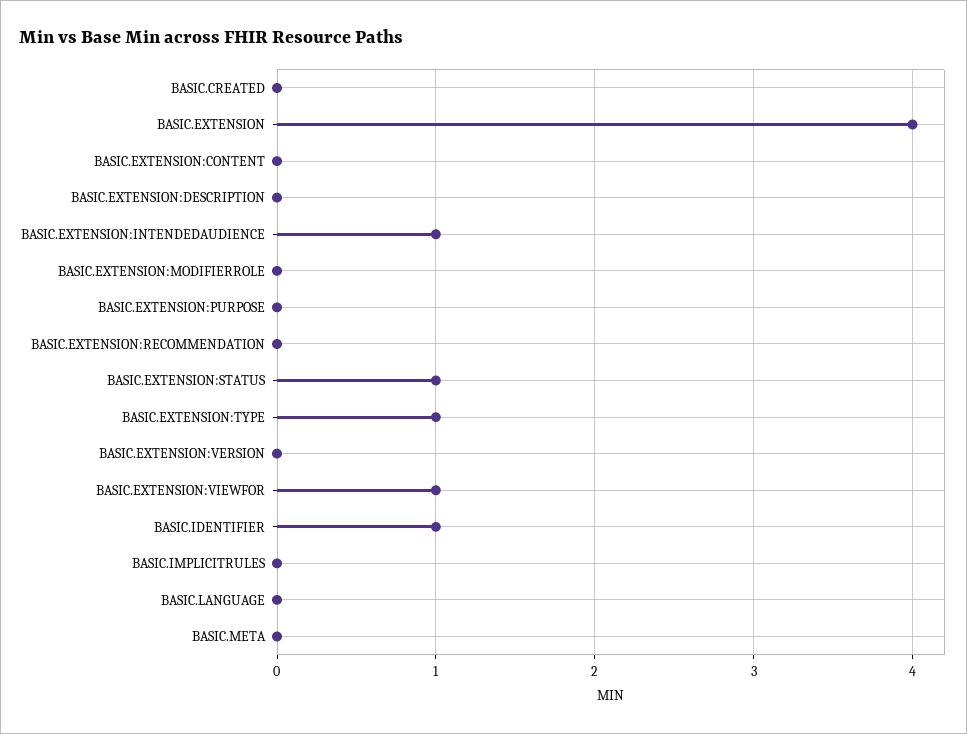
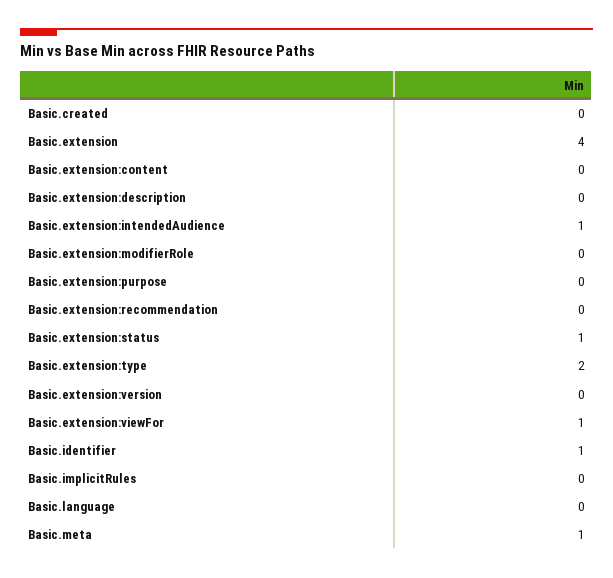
BASIC.EXTENSION:TYPE: 1 -> 2
BASIC.META: 0 -> 1

